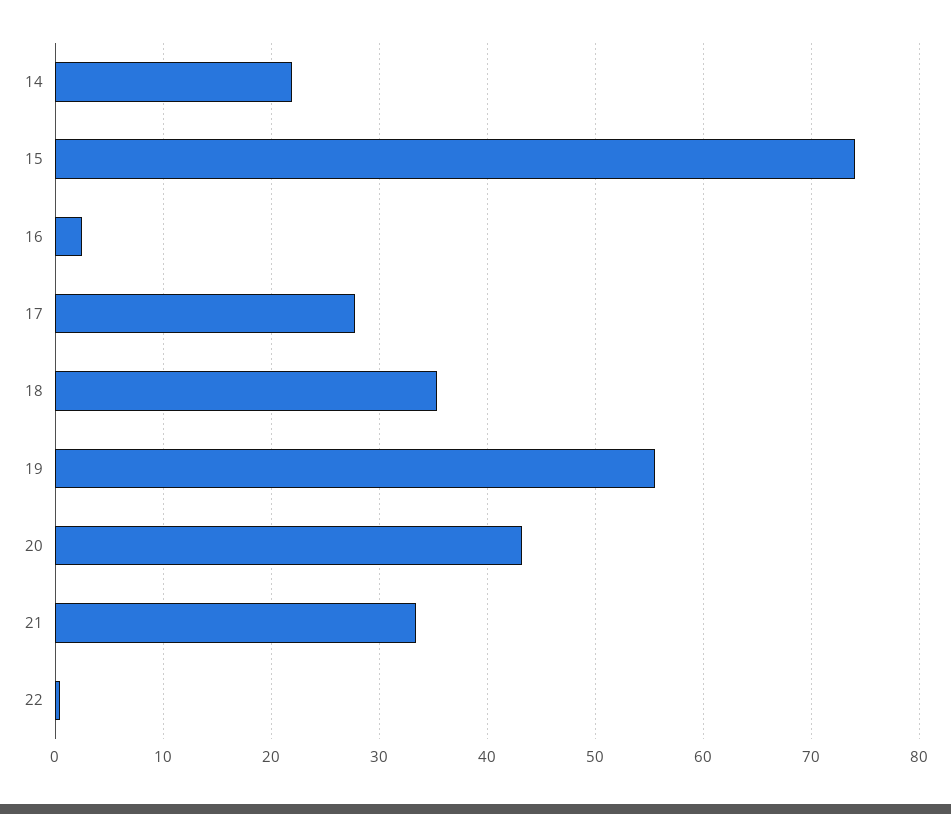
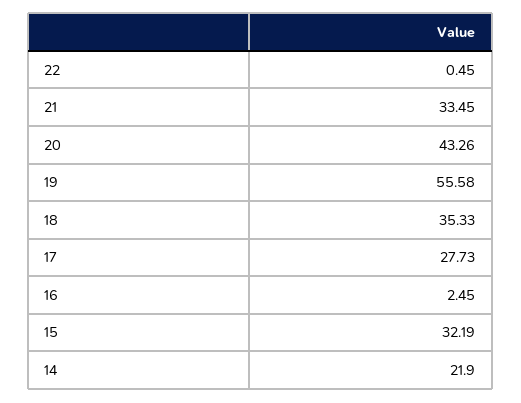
15: 74 -> 32.19

